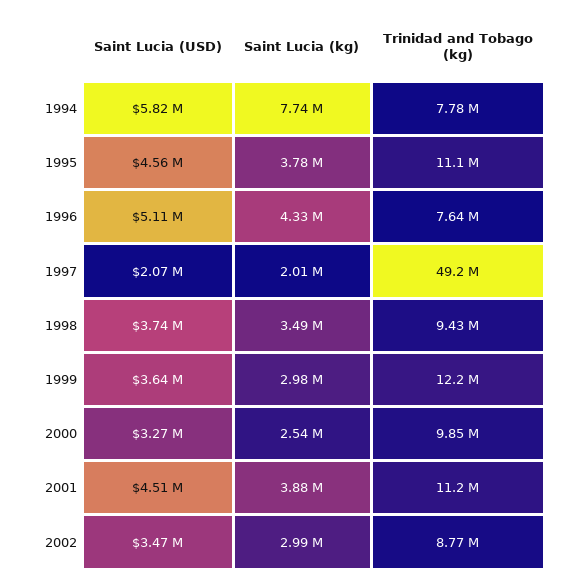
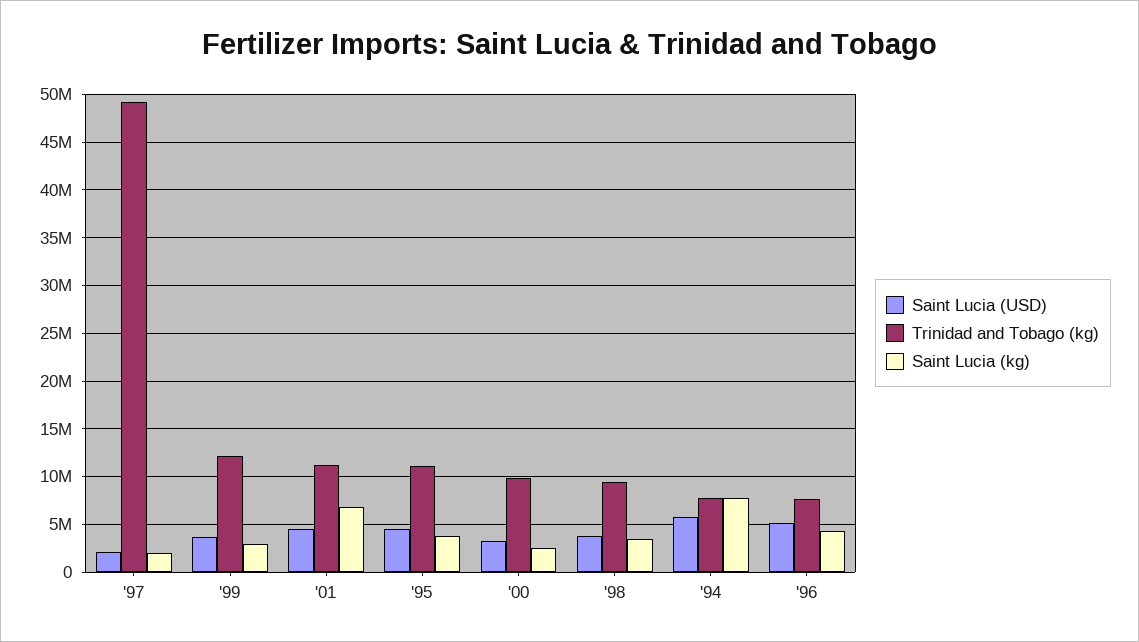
Saint Lucia (kg), 2001: 3880000 -> 7000000
Saint Lucia (USD), 2002: 3470000 -> none
Saint Lucia (kg), 2002: 2990000 -> none
Trinidad and Tobago (kg), 2002: 8770000 -> none

